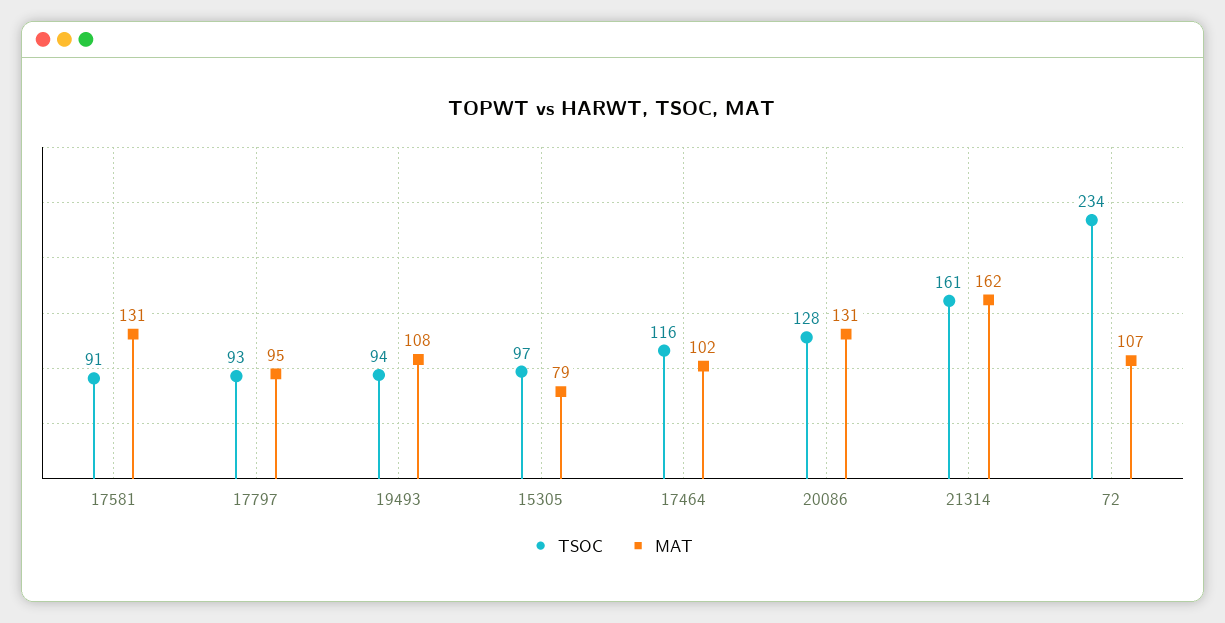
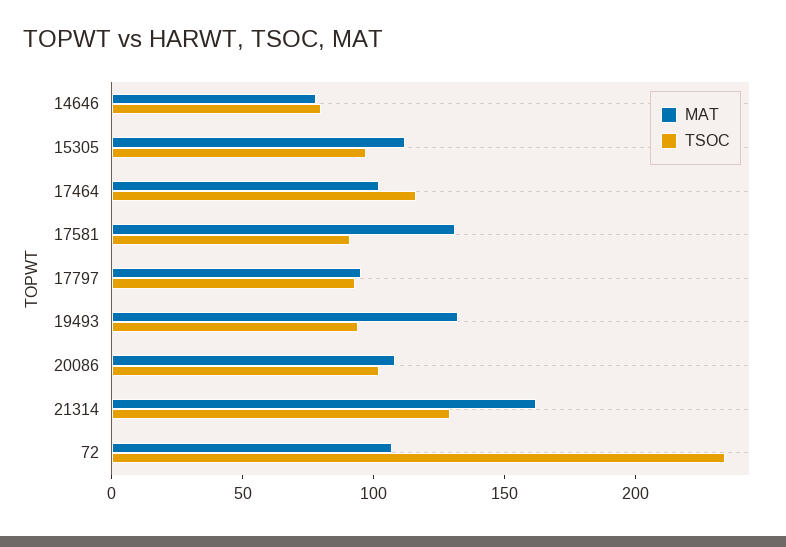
MAT, 19493: 108 -> 130
MAT, 15305: 79 -> 110
TSOC, 20086: 128 -> 100
MAT, 20086: 131 -> 110
TSOC, 21314: 161 -> 130
MAT, 14646: none -> 80
TSOC, 14646: none -> 80

